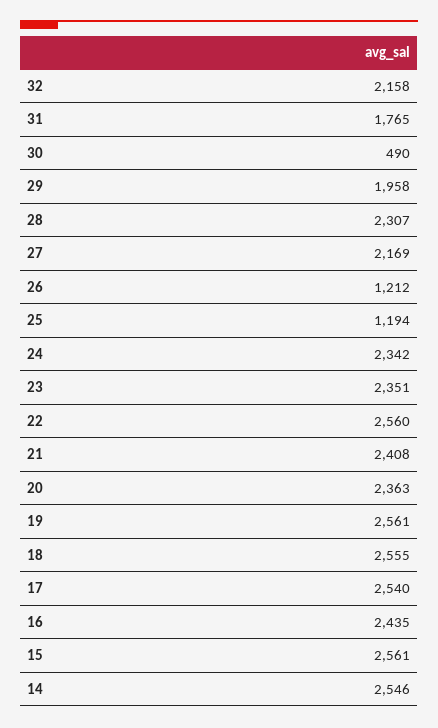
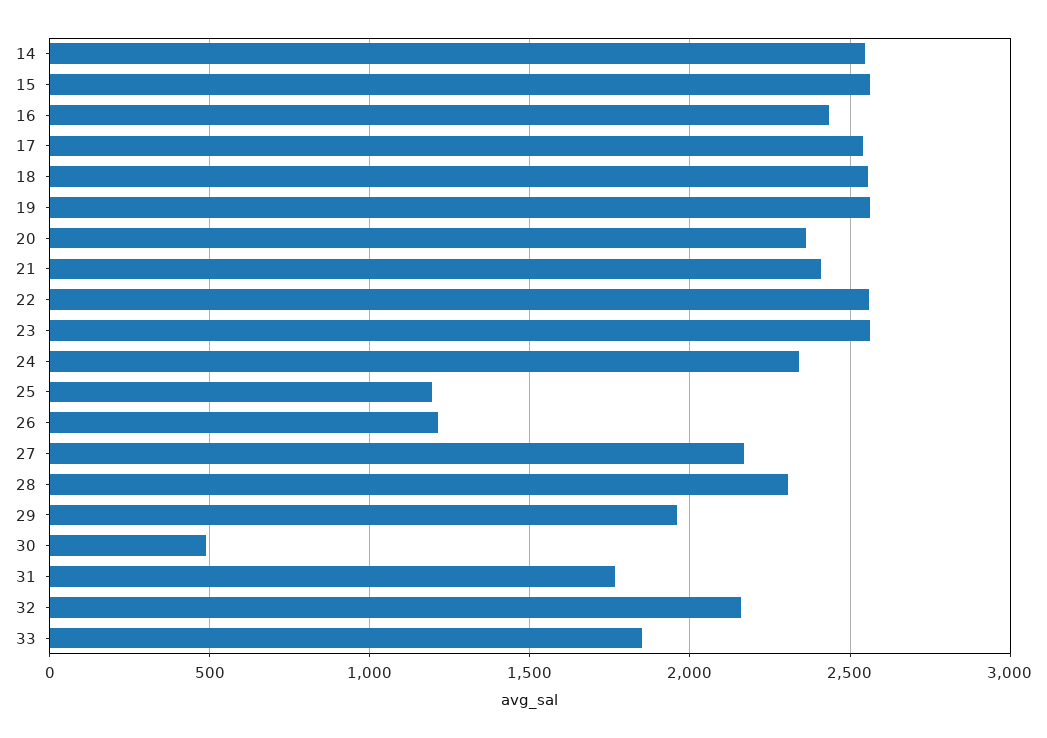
23: 2351 -> 2550
33: none -> 1850

